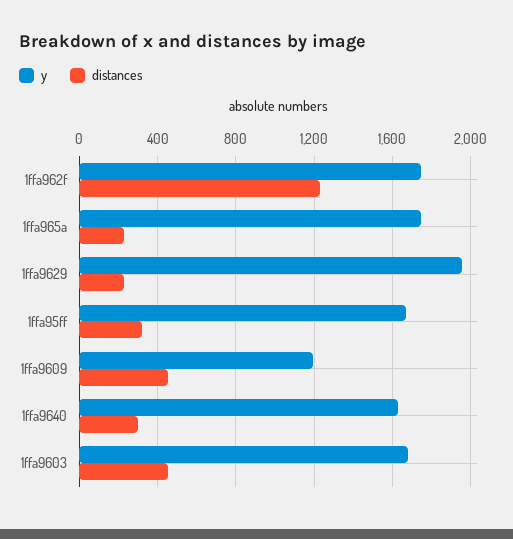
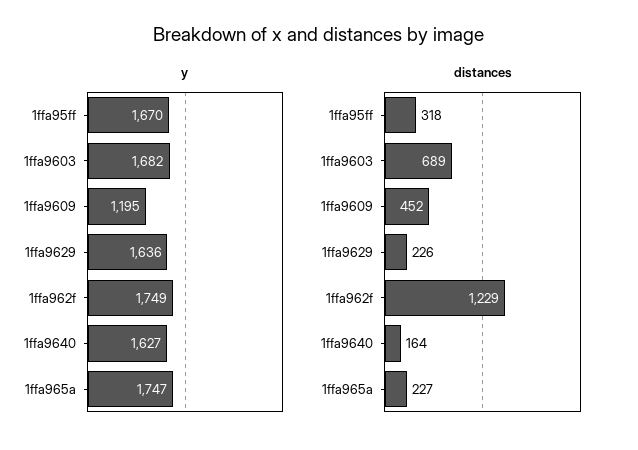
y, 1ffa9629: 1950 -> 1636
distances, 1ffa9640: 300 -> 164
distances, 1ffa9603: 450 -> 689

